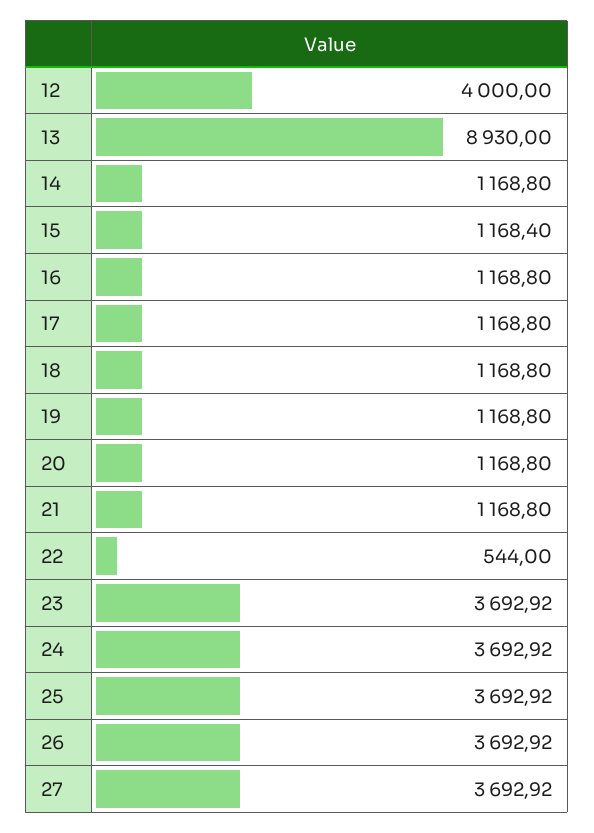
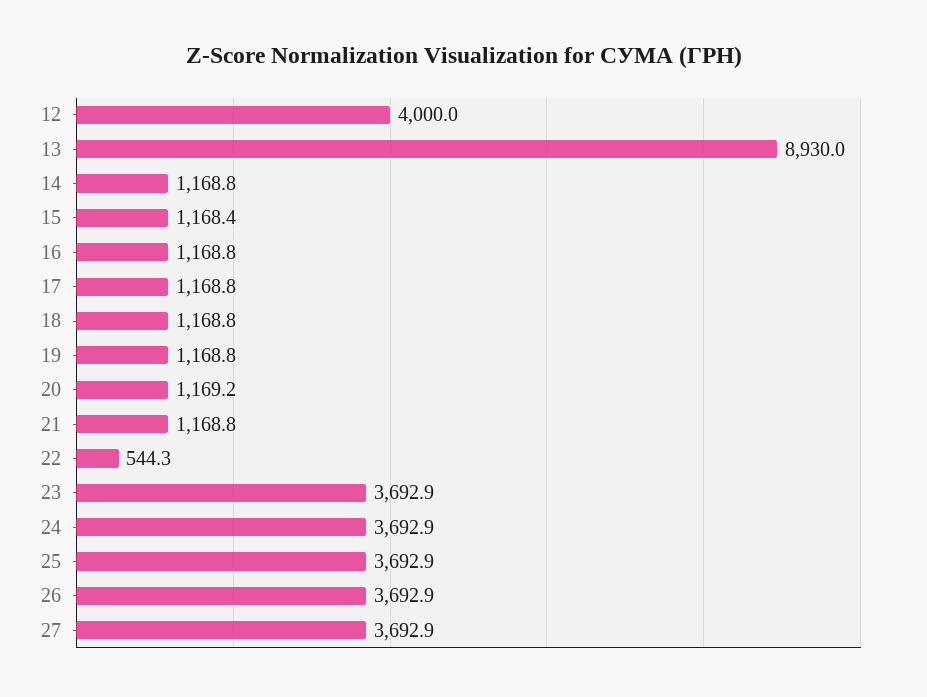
20: 1168.8 -> 1169.2
22: 544 -> 544.3

